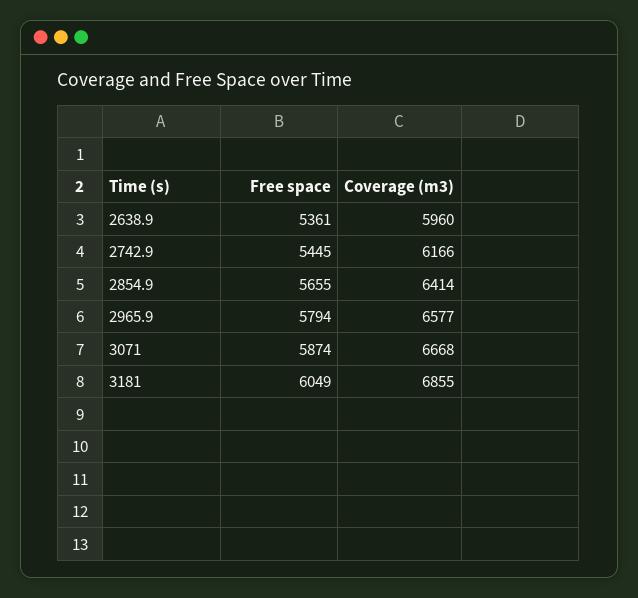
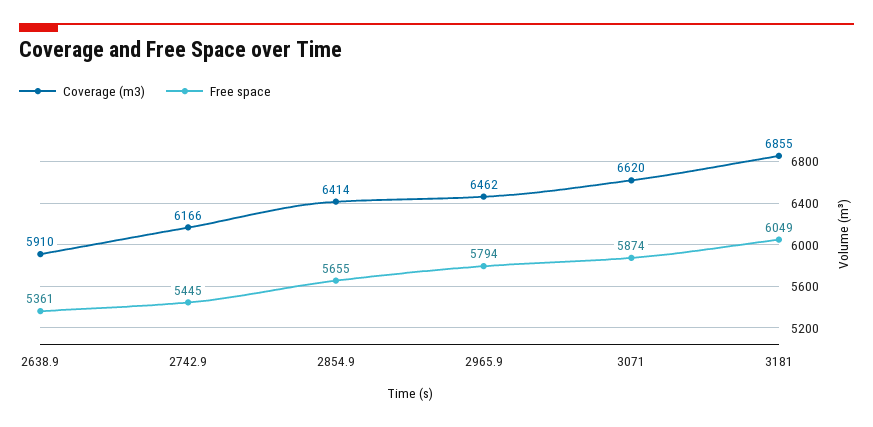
Coverage (m3), 2638.9: 5960 -> 5910
Coverage (m3), 2965.9: 6577 -> 6462
Coverage (m3), 3071: 6668 -> 6620

